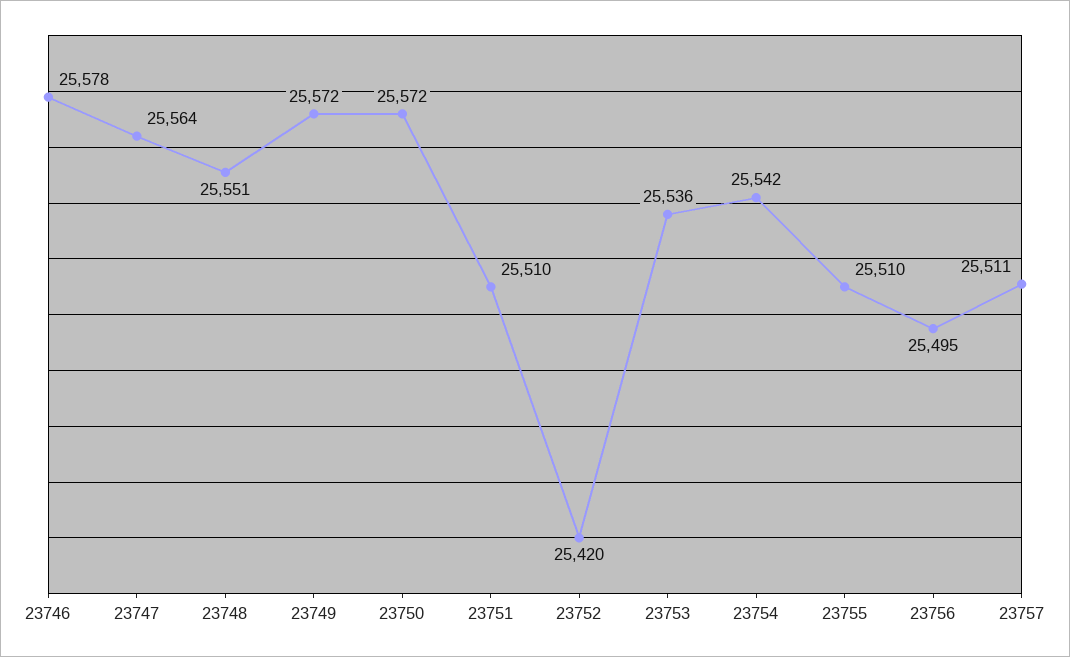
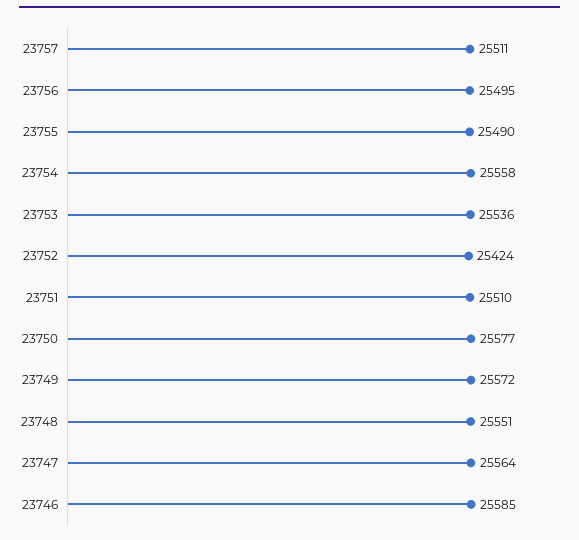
23746: 25578 -> 25585
23750: 25572 -> 25577
23752: 25420 -> 25424
23754: 25542 -> 25558
23755: 25510 -> 25490

